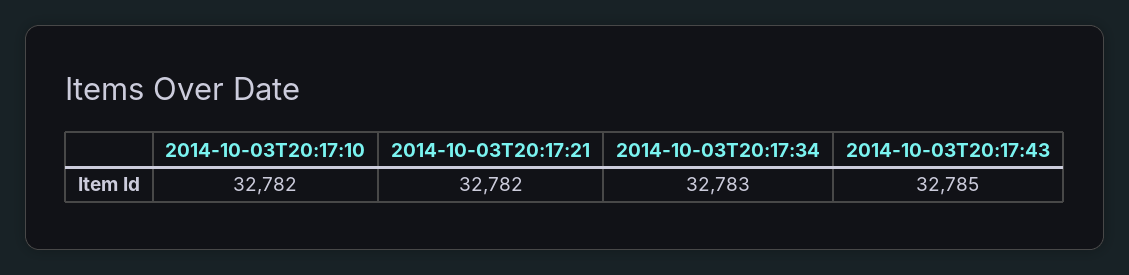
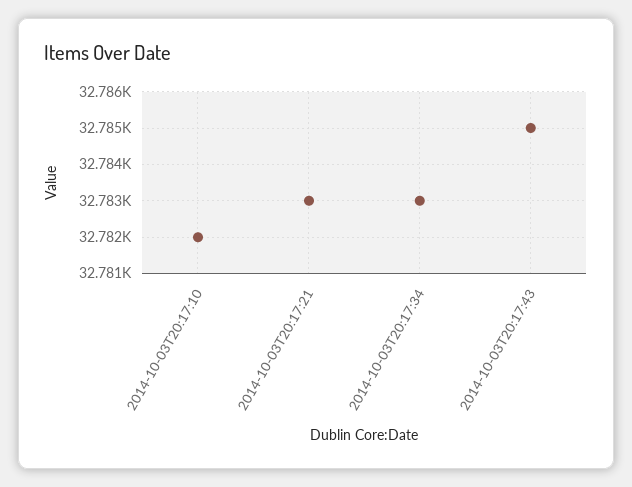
2014-10-03T20:17:21: 32782 -> 32783

